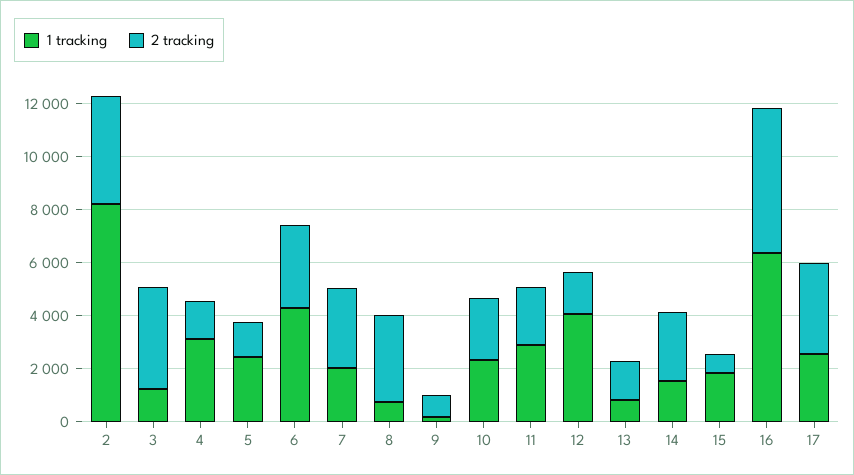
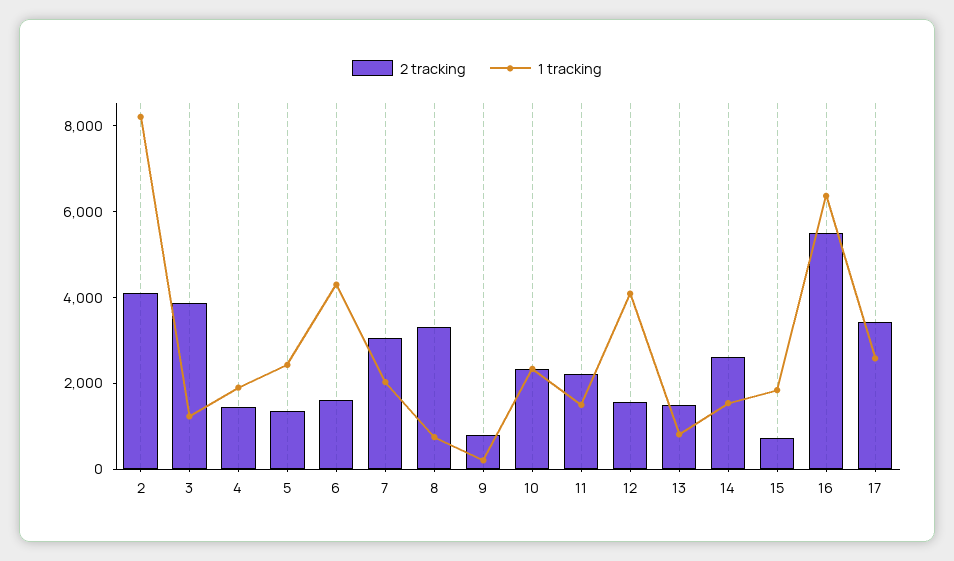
1 tracking, 4: 3000 -> 2000
2 tracking, 6: 3000 -> 1500
1 tracking, 11: 3000 -> 1500

